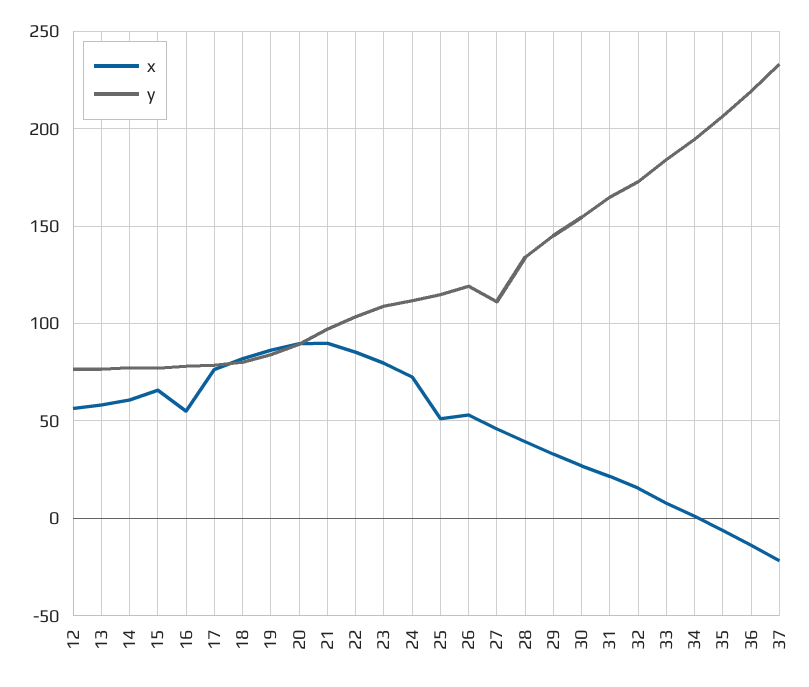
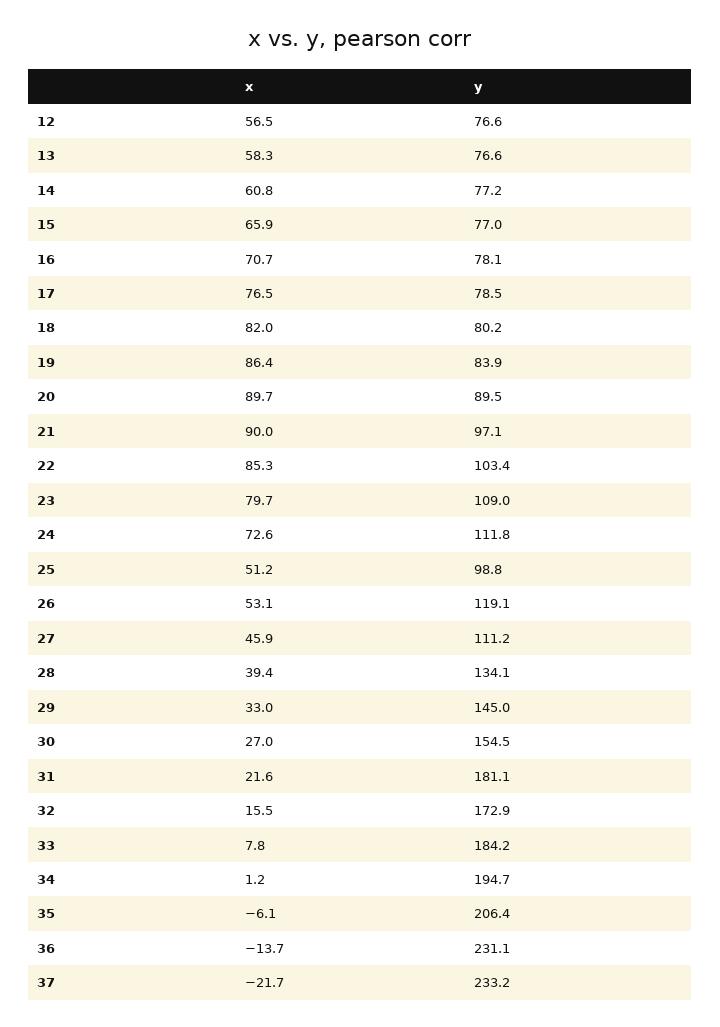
x, 16: 55 -> 70.7
y, 25: 115 -> 98.8
y, 31: 165 -> 181.1
y, 36: 220 -> 231.1

